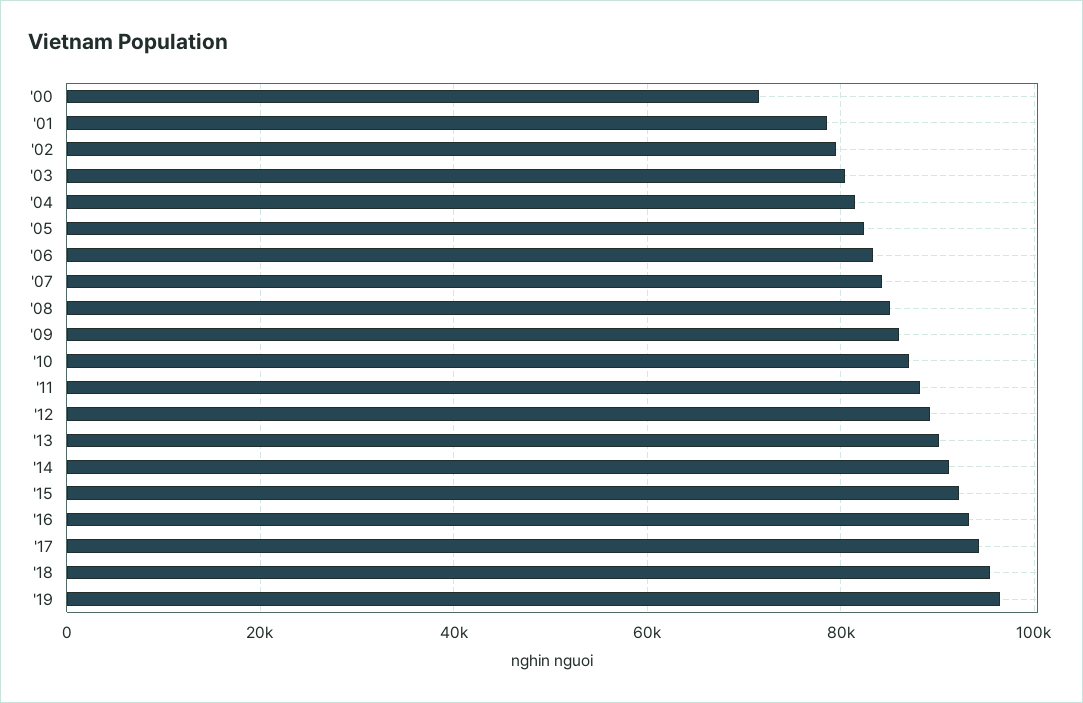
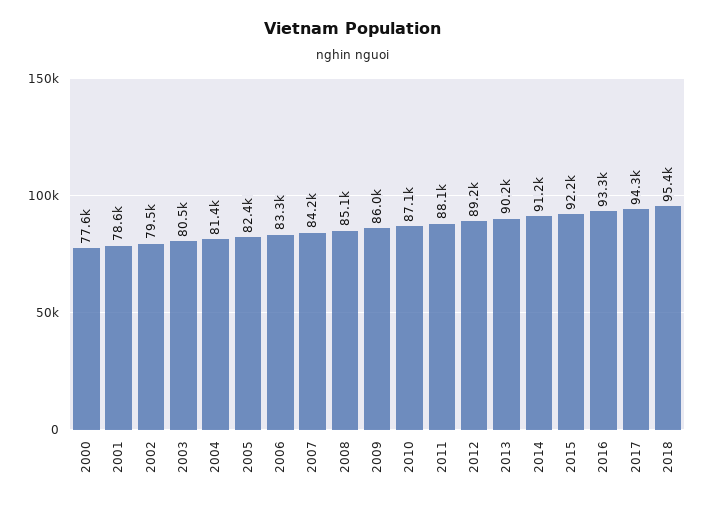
'00: 72000 -> 77600
'19: 96000 -> none

